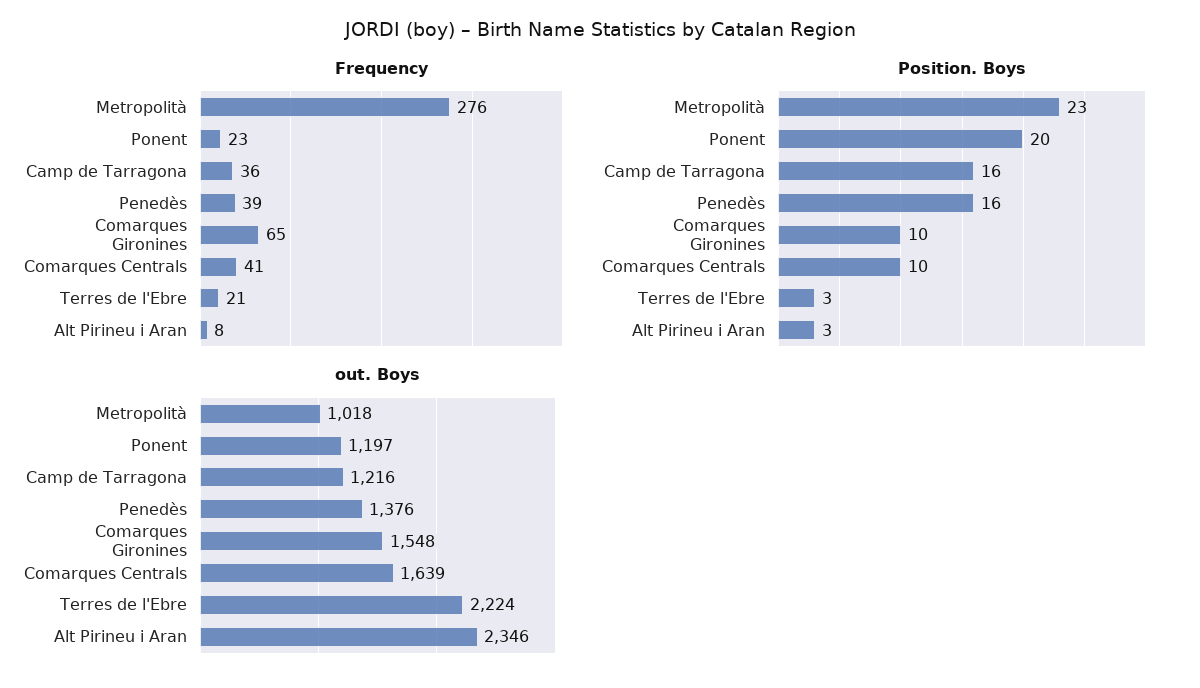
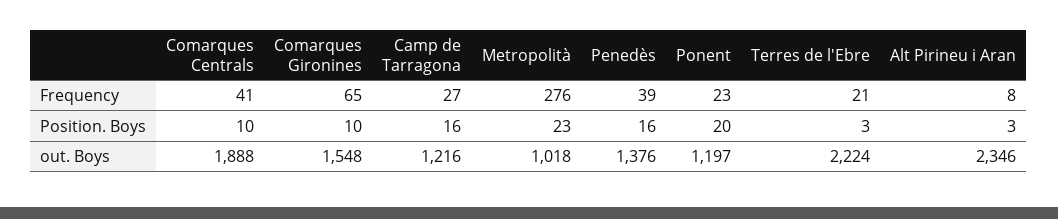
Frequency, Camp de Tarragona: 36 -> 27
out. Boys, Comarques Centrals: 1639 -> 1888

